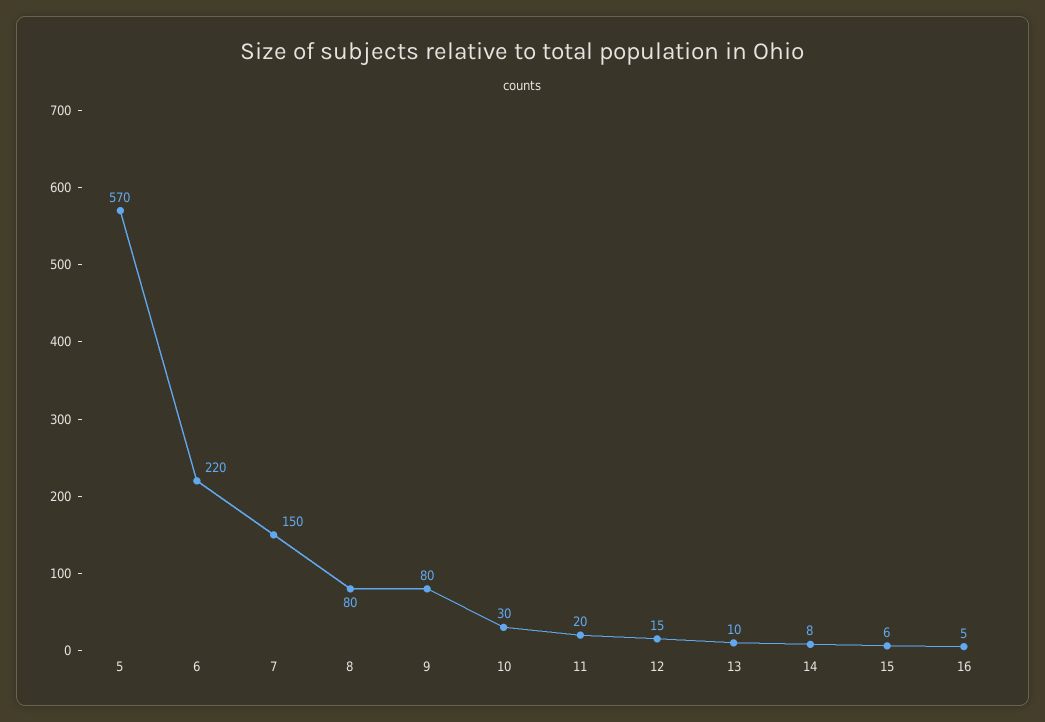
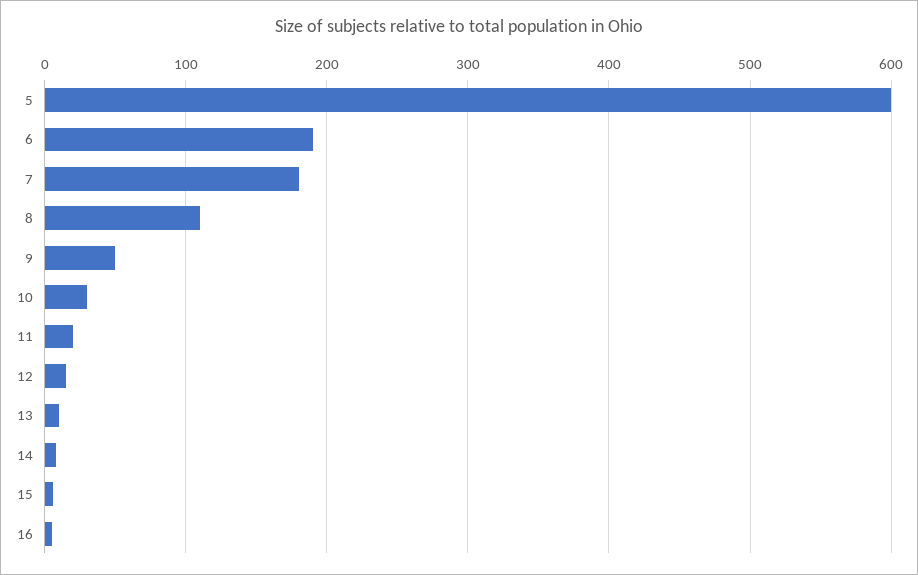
5: 570 -> 600
6: 220 -> 190
7: 150 -> 180
8: 80 -> 110
9: 80 -> 50

